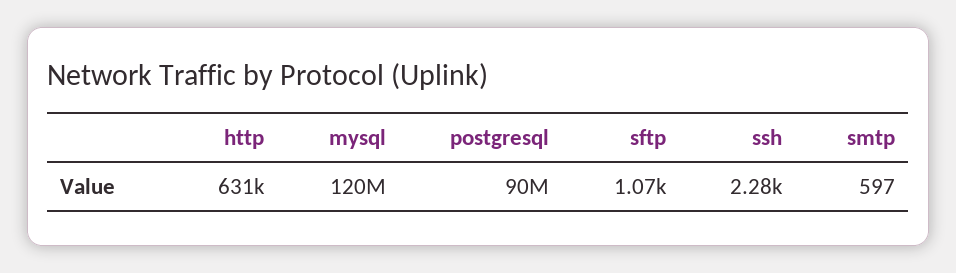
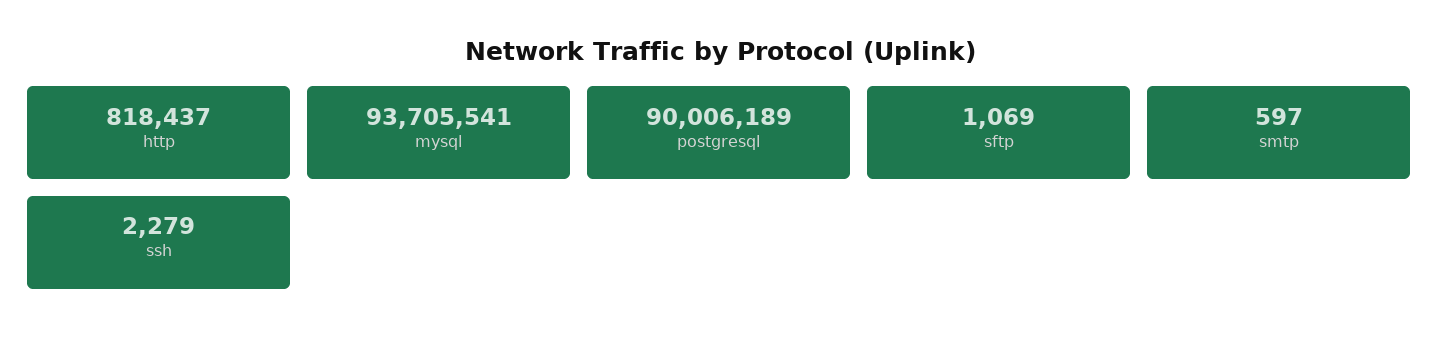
http: 631000 -> 818437
mysql: 120000000 -> 93705541

